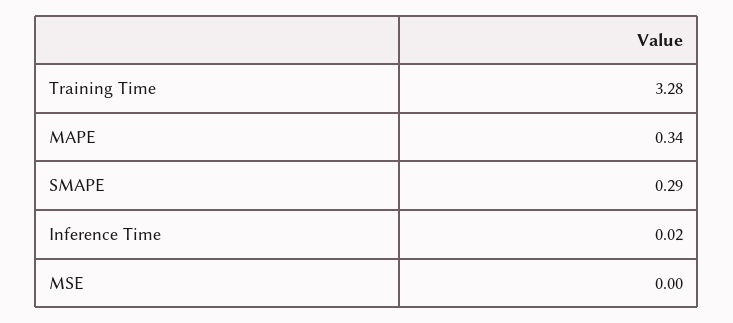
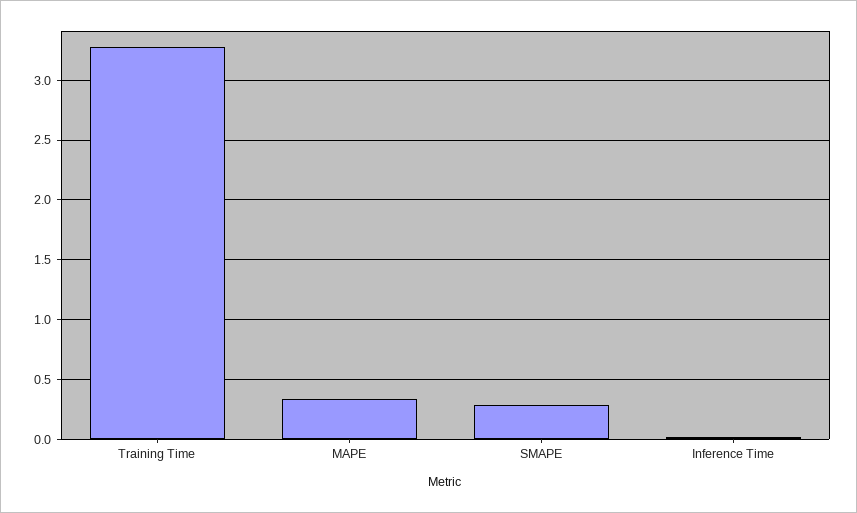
MSE: 0 -> none

